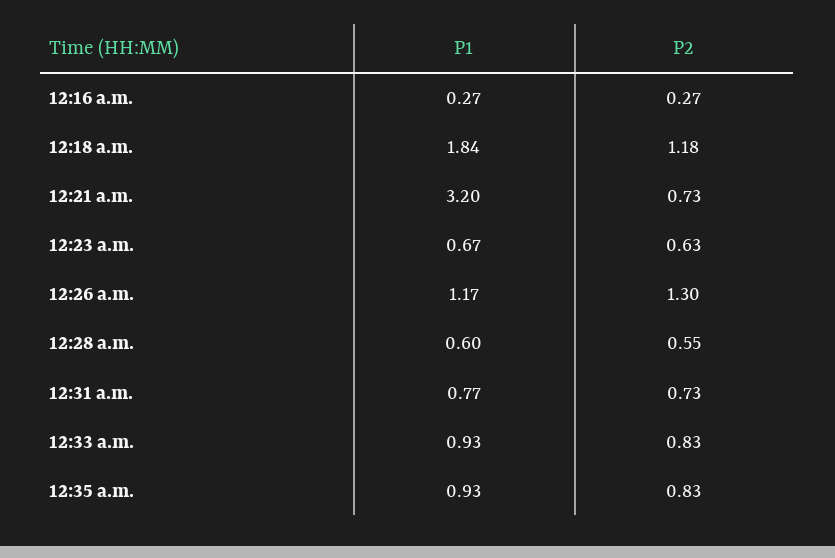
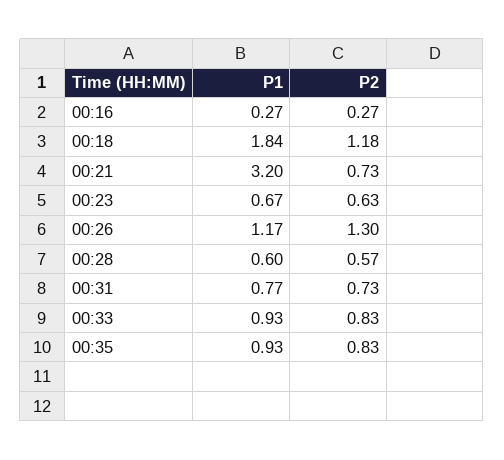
P2, 12:28 a.m.: 0.55 -> 0.57

